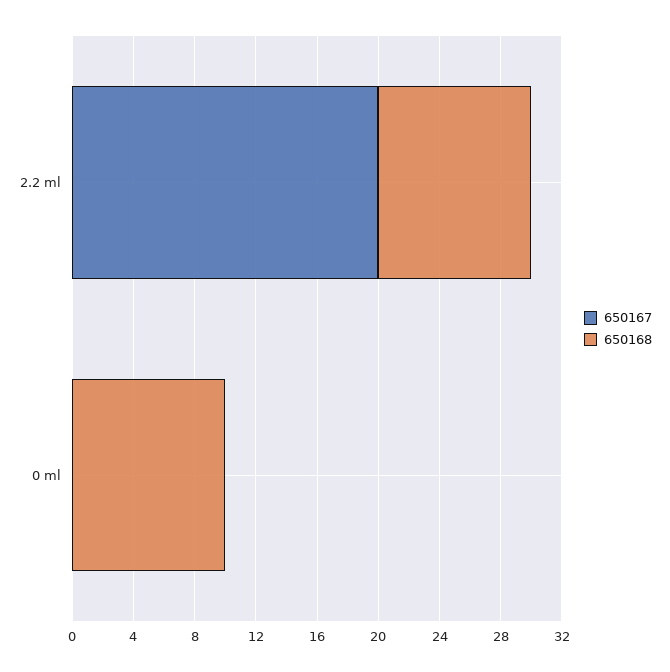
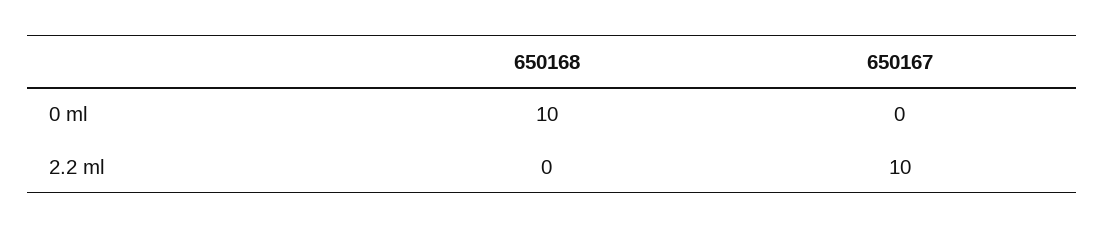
650167, 2.2 ml: 20 -> 10
650168, 2.2 ml: 10 -> 0

